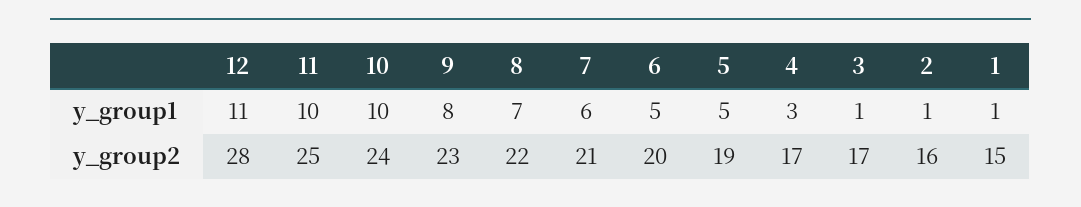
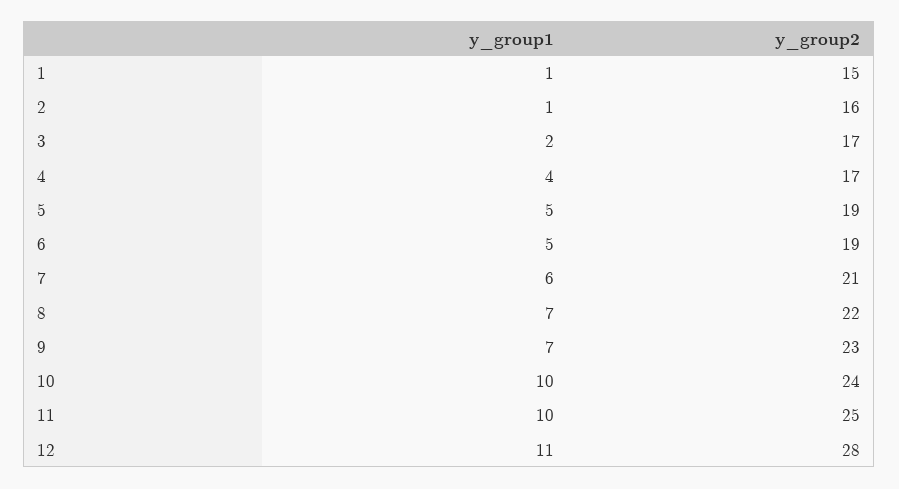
9, y_group1: 8 -> 7
4, y_group1: 3 -> 4
3, y_group1: 1 -> 2
6, y_group2: 20 -> 19

